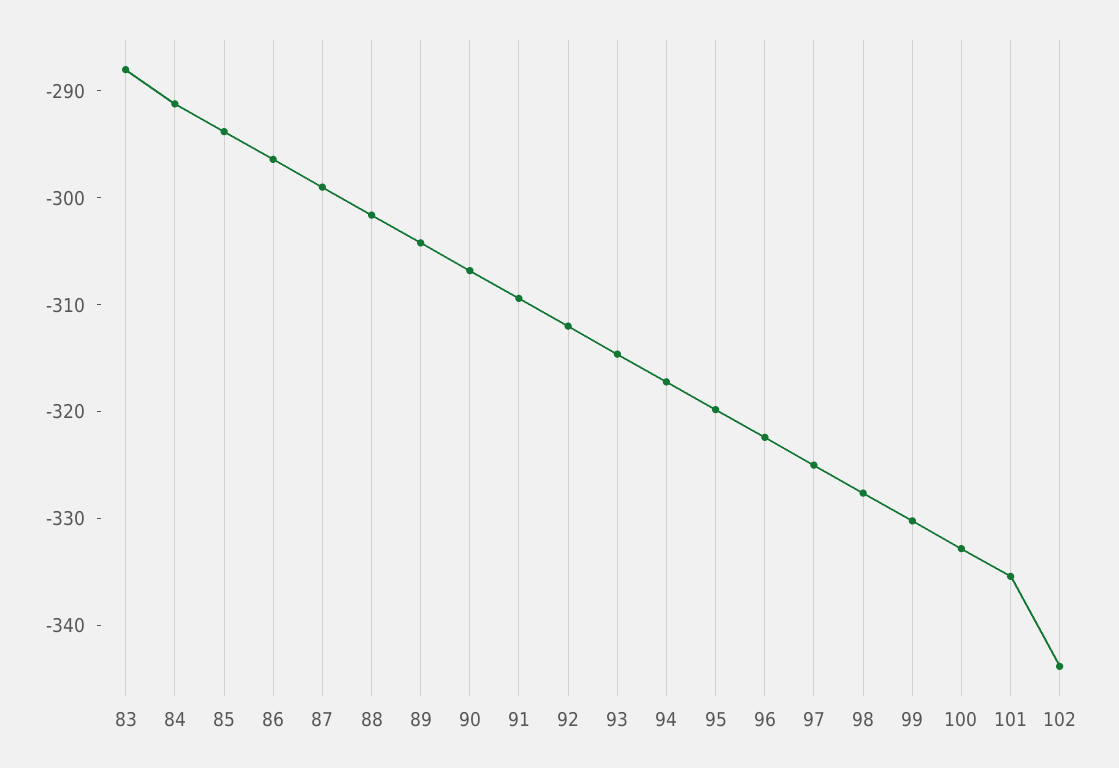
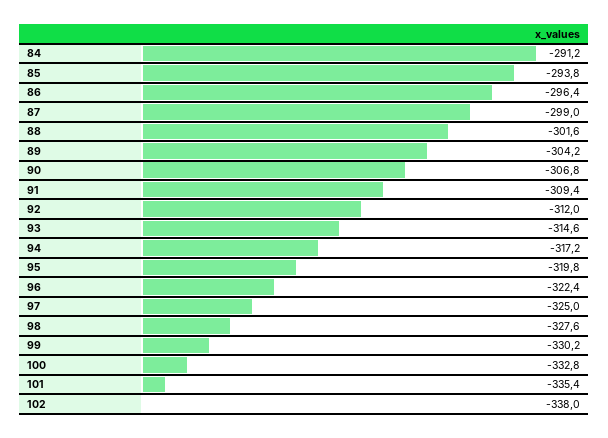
83: -288 -> none
102: -344 -> -338

